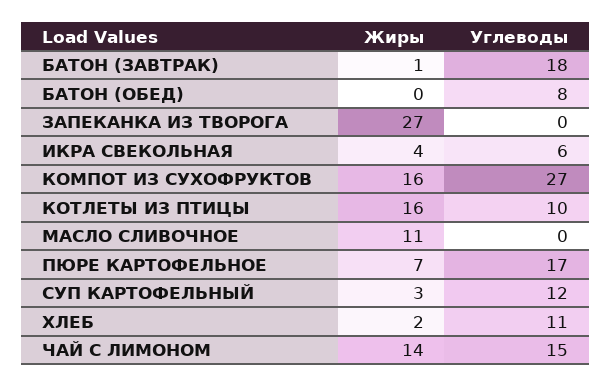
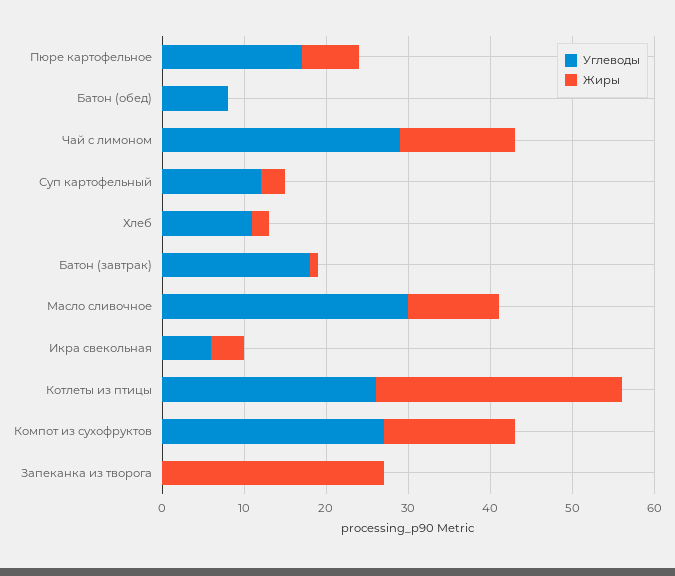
Жиры, КОТЛЕТЫ ИЗ ПТИЦЫ: 16 -> 30
Углеводы, КОТЛЕТЫ ИЗ ПТИЦЫ: 10 -> 26
Углеводы, МАСЛО СЛИВОЧНОЕ: 0 -> 30
Углеводы, ЧАЙ С ЛИМОНОМ: 15 -> 29

